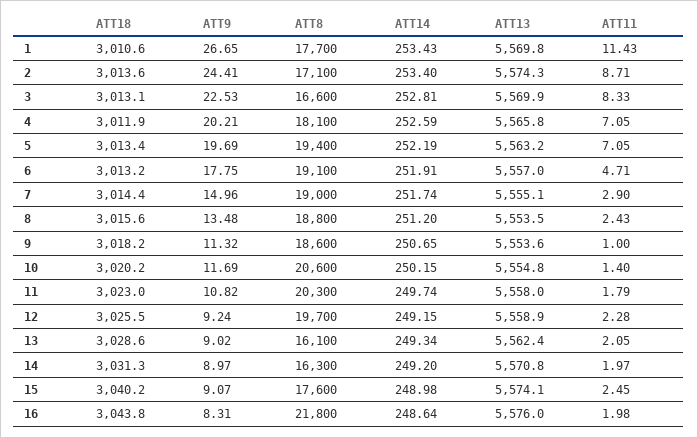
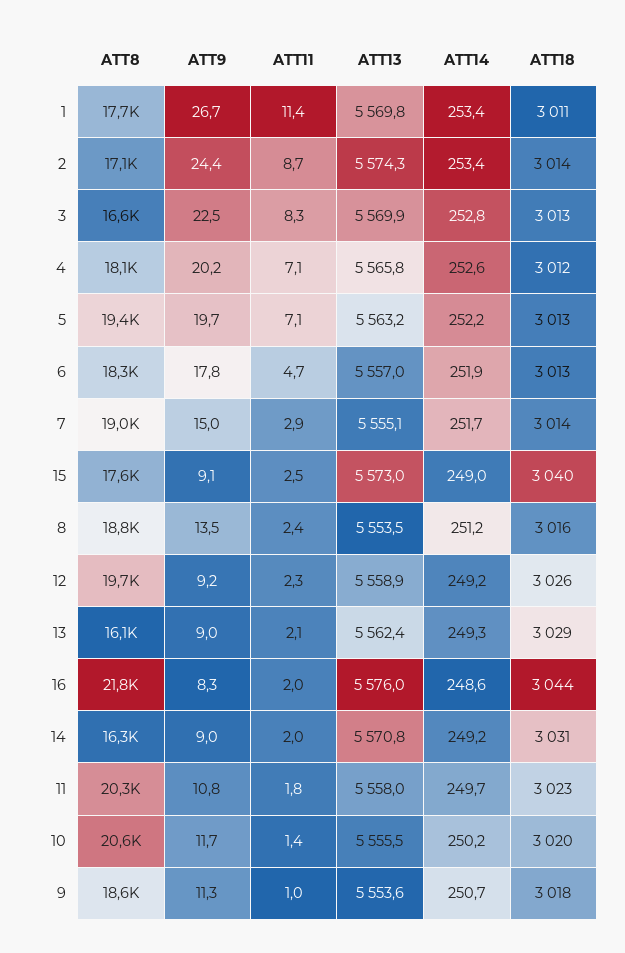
ATT8, 6: 19100 -> 18300
ATT13, 10: 5554.8 -> 5555.5
ATT13, 15: 5574.1 -> 5573

